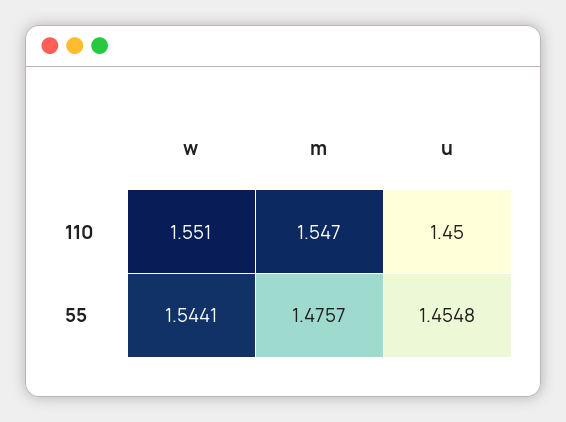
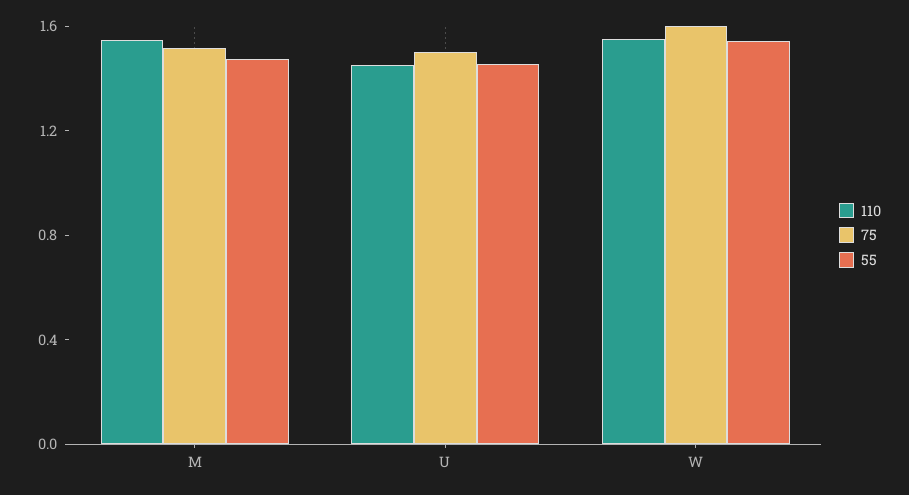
75, m: none -> 1.5
75, u: none -> 1.5
75, w: none -> 1.6

